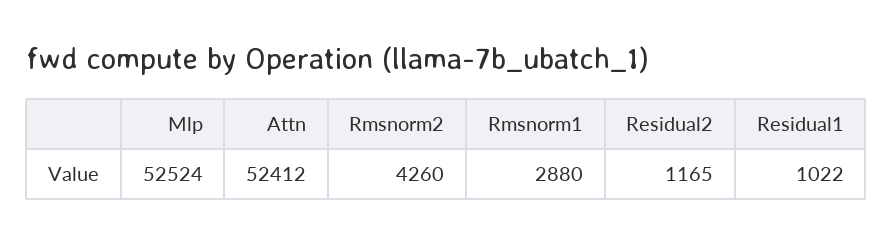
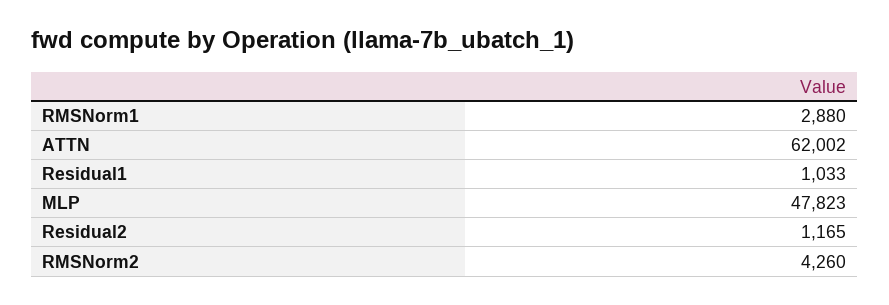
Mlp: 52524 -> 47823
Attn: 52412 -> 62002
Residual1: 1022 -> 1033

